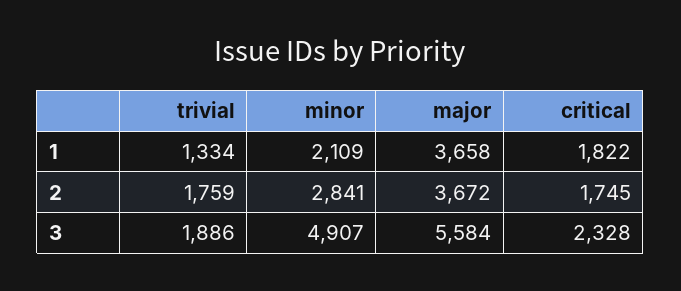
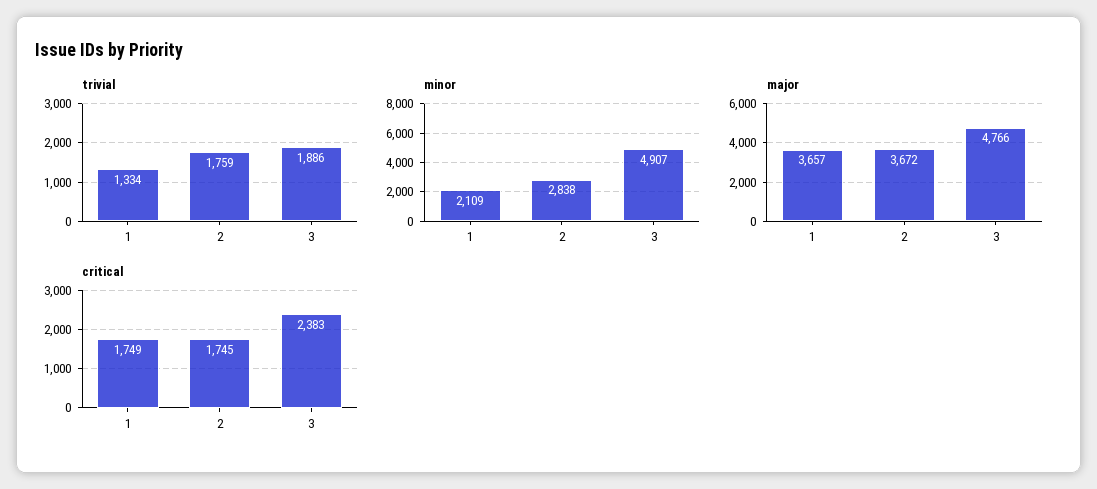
major, 1: 3658 -> 3657
critical, 1: 1822 -> 1749
minor, 2: 2841 -> 2838
major, 3: 5584 -> 4766
critical, 3: 2328 -> 2383

